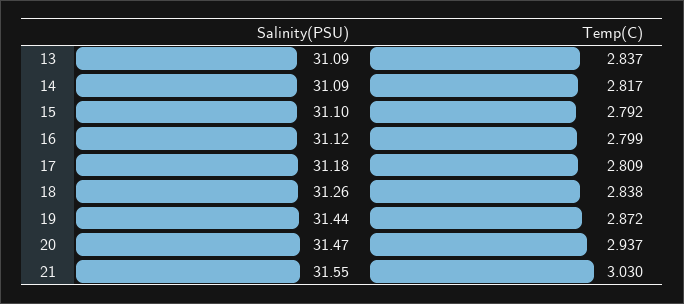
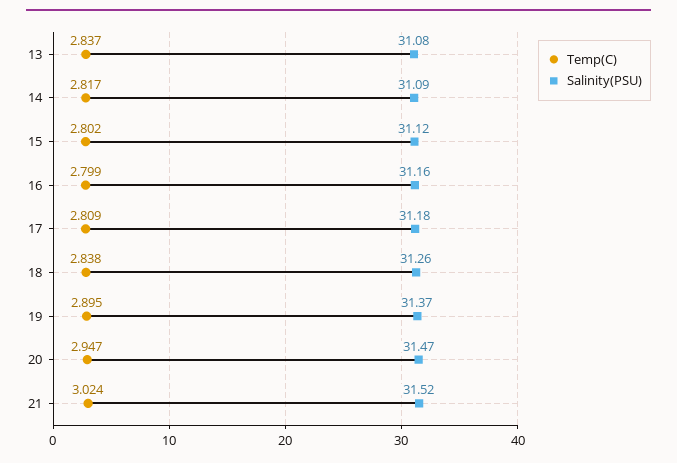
Salinity(PSU), 13: 31.09 -> 31.08
Salinity(PSU), 15: 31.1 -> 31.12
Temp(C), 15: 2.792 -> 2.802
Salinity(PSU), 16: 31.12 -> 31.16
Salinity(PSU), 19: 31.44 -> 31.37
Temp(C), 19: 2.872 -> 2.895
Temp(C), 20: 2.937 -> 2.947
Salinity(PSU), 21: 31.55 -> 31.52
Temp(C), 21: 3.03 -> 3.024

